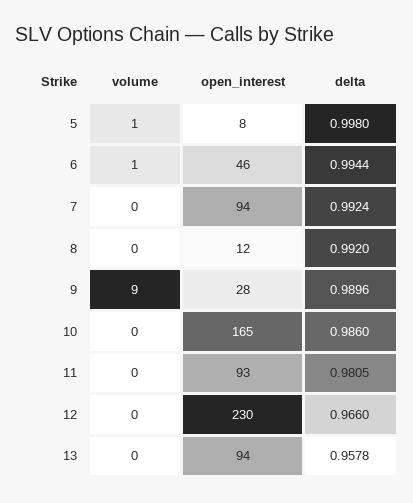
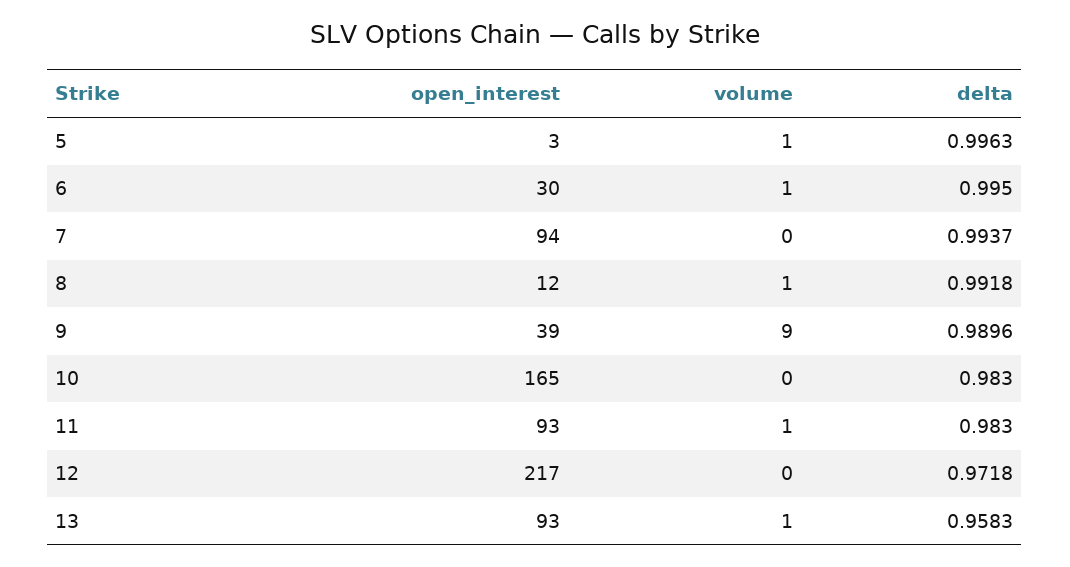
open_interest, 5: 8 -> 3
delta, 5: 0.998 -> 0.9963
open_interest, 6: 46 -> 30
delta, 6: 0.9944 -> 0.995
delta, 7: 0.9924 -> 0.9937
volume, 8: 0 -> 1
delta, 8: 0.992 -> 0.9918
open_interest, 9: 28 -> 39
delta, 10: 0.986 -> 0.983
volume, 11: 0 -> 1
delta, 11: 0.9805 -> 0.983
open_interest, 12: 230 -> 217
delta, 12: 0.966 -> 0.9718
volume, 13: 0 -> 1
open_interest, 13: 94 -> 93
delta, 13: 0.9578 -> 0.9583

